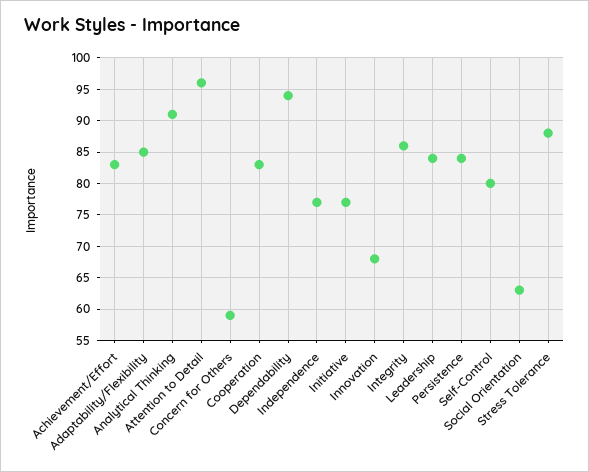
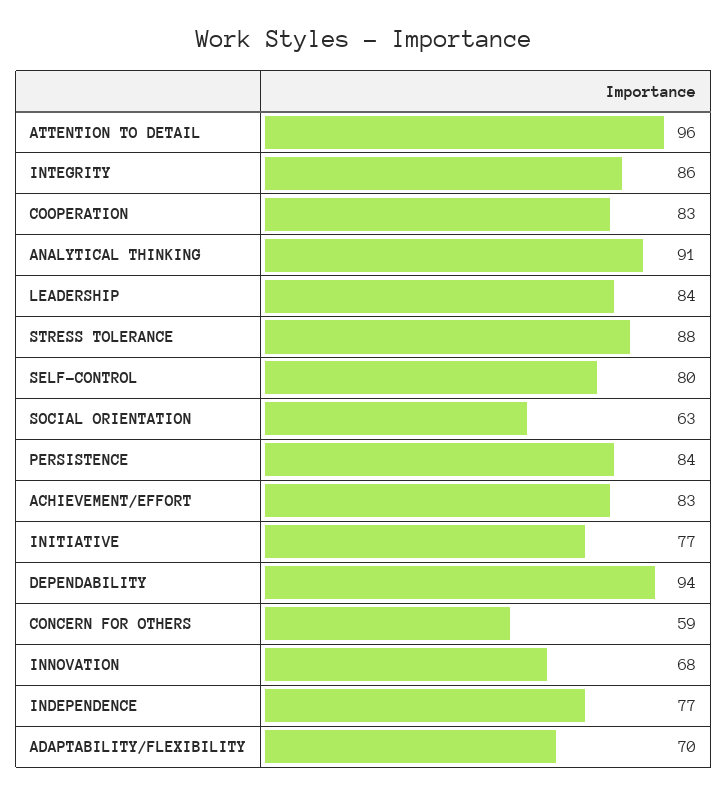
Adaptability/Flexibility: 85 -> 70

